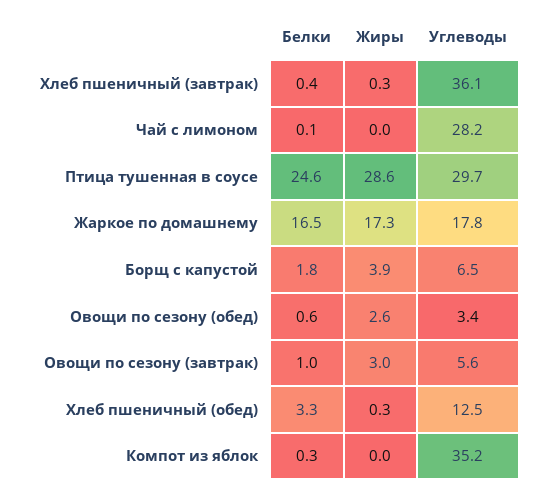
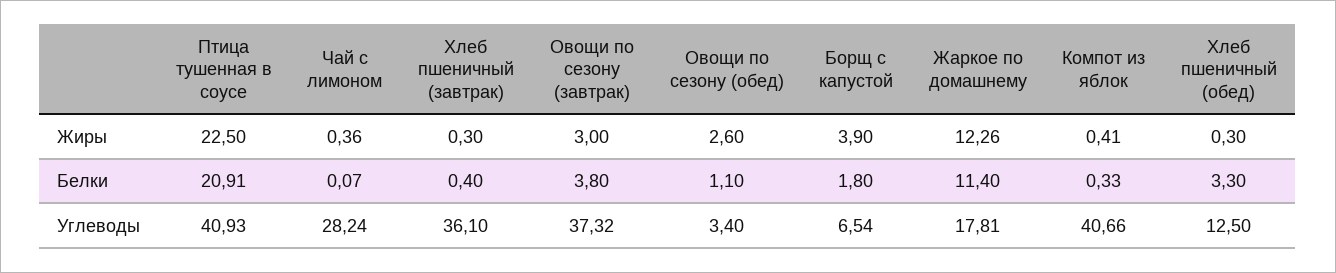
Жиры, Чай с лимоном: 0 -> 0.36
Белки, Птица тушенная в соусе: 24.6 -> 20.91
Жиры, Птица тушенная в соусе: 28.6 -> 22.5
Углеводы, Птица тушенная в соусе: 29.7 -> 40.93
Белки, Жаркое по домашнему: 16.5 -> 11.4
Жиры, Жаркое по домашнему: 17.3 -> 12.26
Белки, Овощи по сезону (обед): 0.6 -> 1.1
Белки, Овощи по сезону (завтрак): 1 -> 3.8
Углеводы, Овощи по сезону (завтрак): 5.6 -> 37.32
Жиры, Компот из яблок: 0 -> 0.41
Углеводы, Компот из яблок: 35.2 -> 40.66

